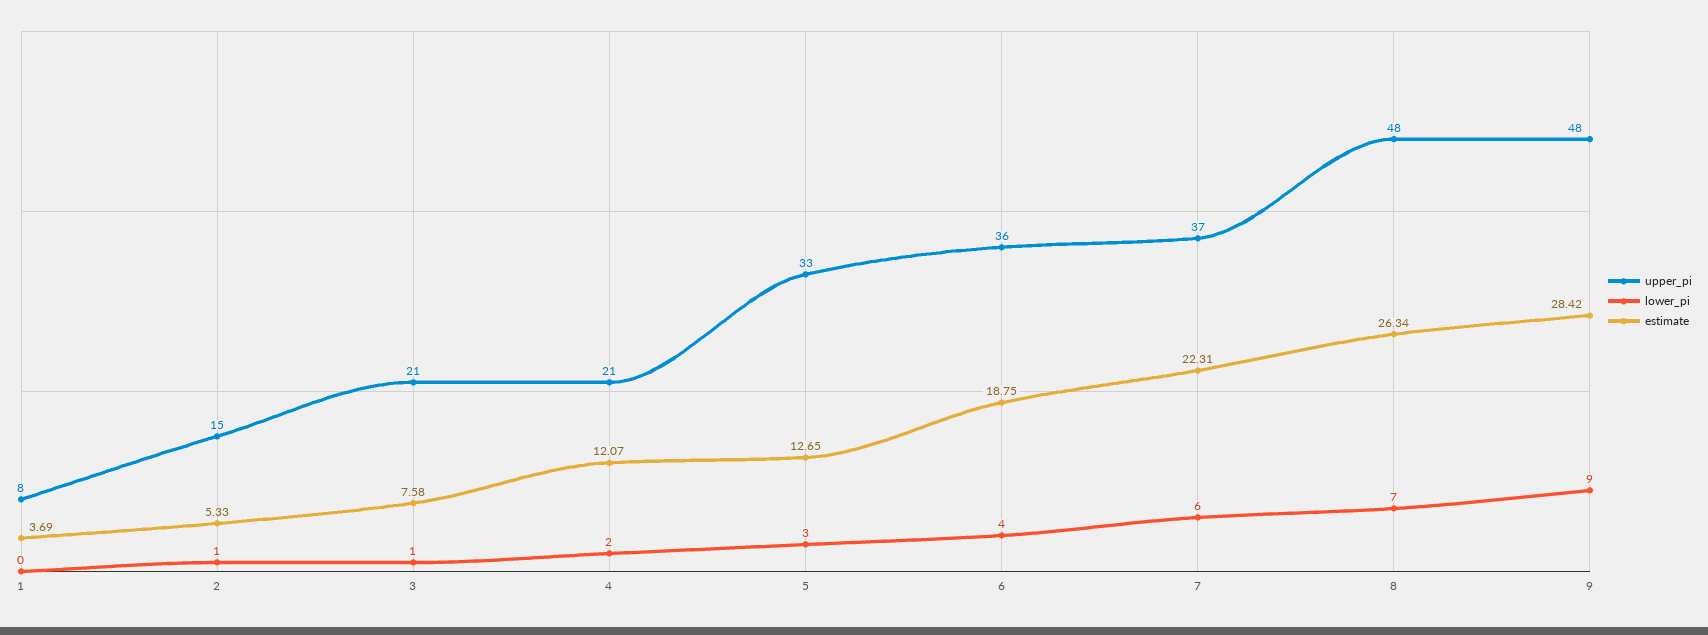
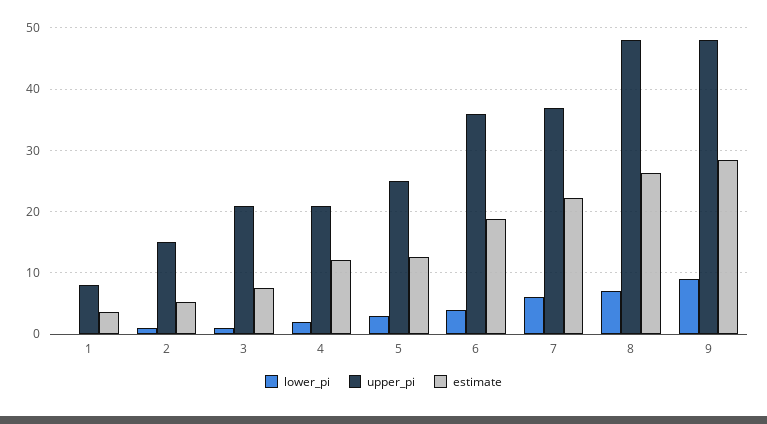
upper_pi, 5: 33 -> 25

